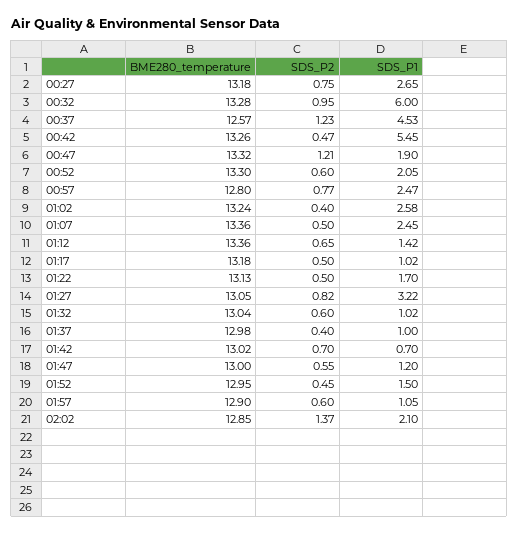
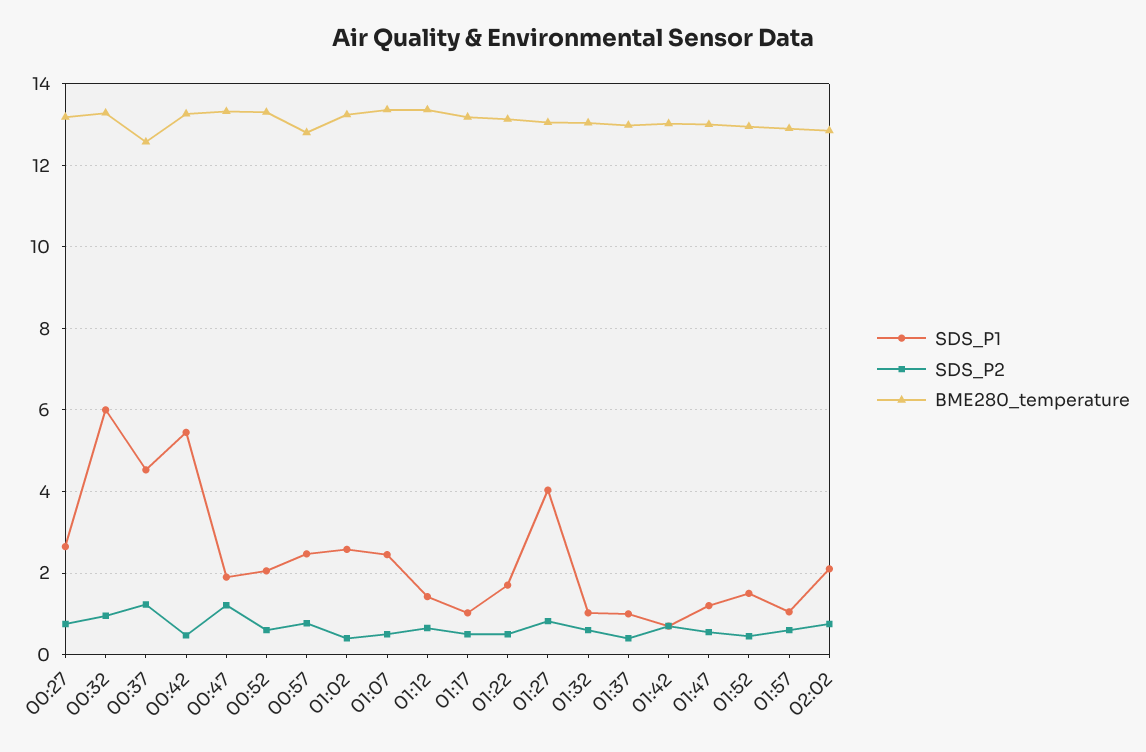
SDS_P1, 01:27: 3.22 -> 4
SDS_P2, 02:02: 1.37 -> 0.8

